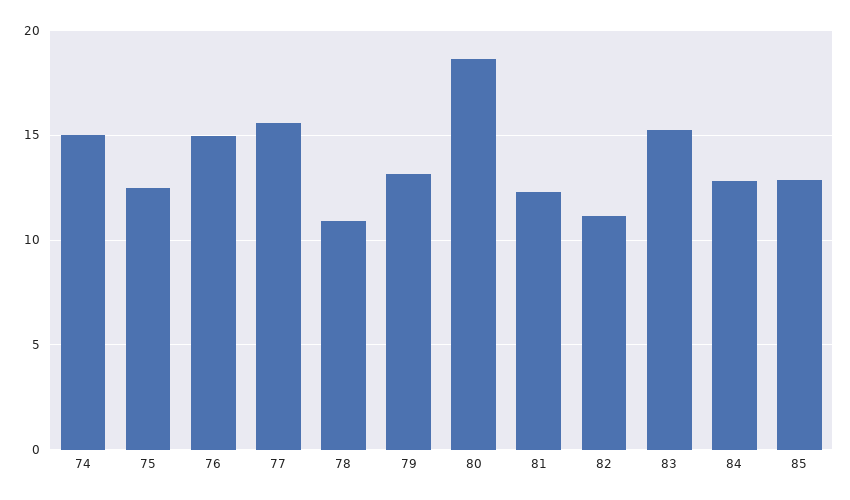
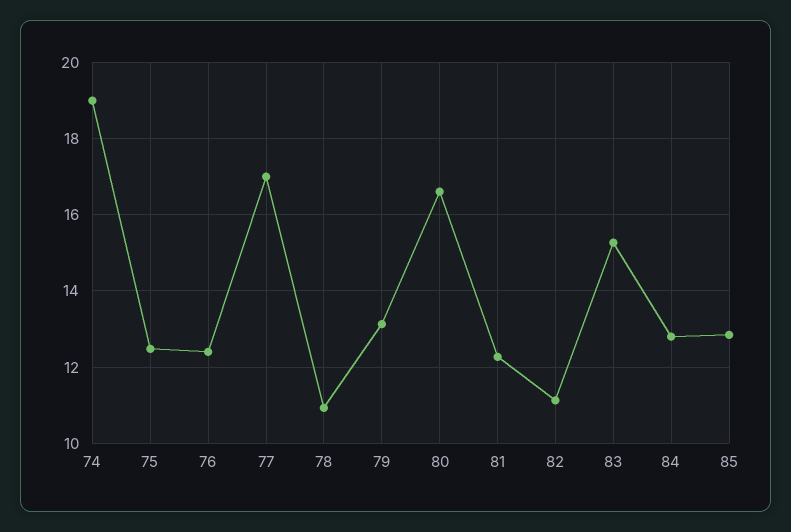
74: 15 -> 19
76: 15 -> 12.4
77: 15.5 -> 17
80: 18.5 -> 16.6

